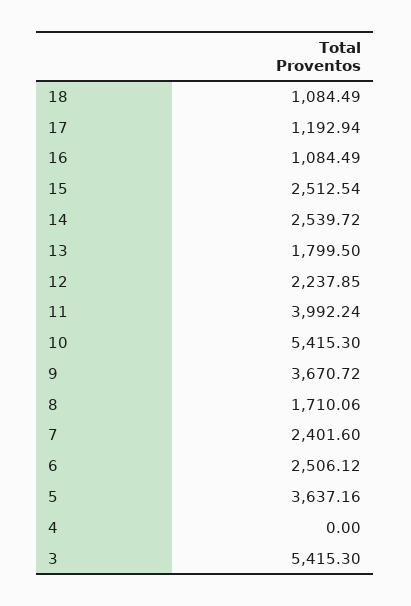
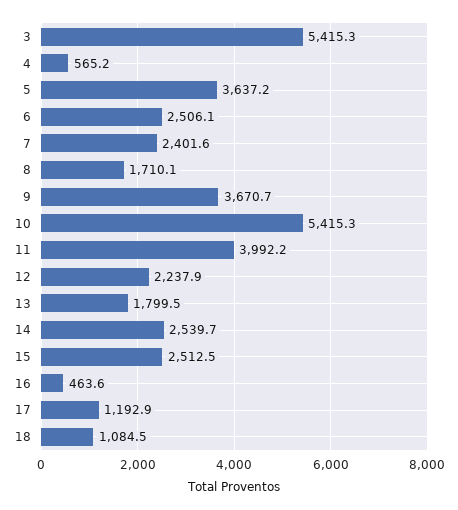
16: 1084.49 -> 463.6
4: 0 -> 565.2

